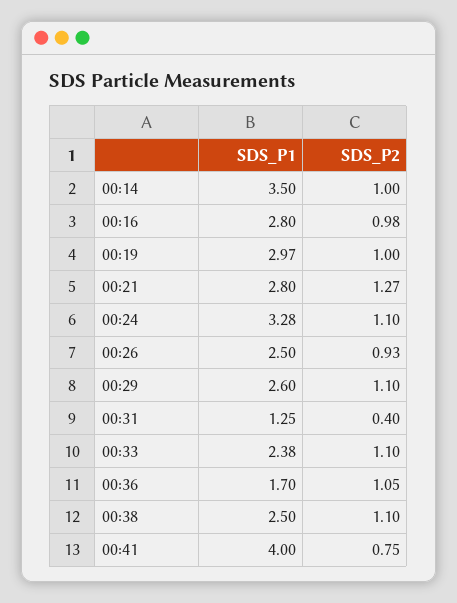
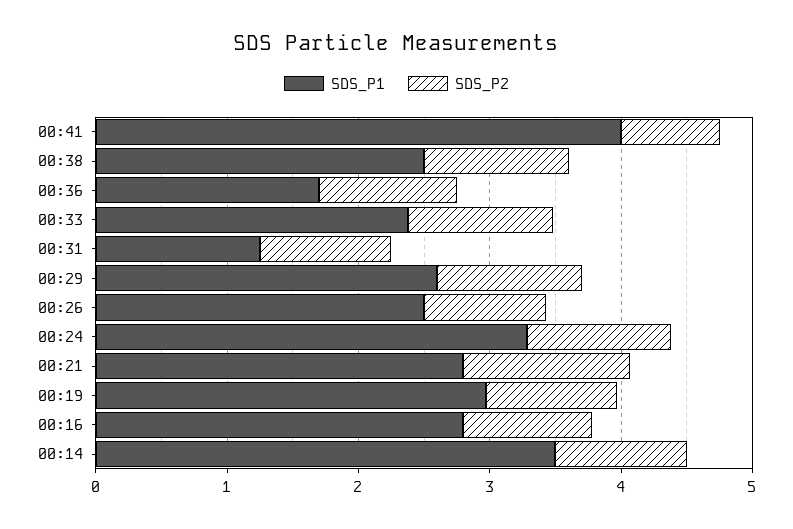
SDS_P2, 00:31: 0.4 -> 1

